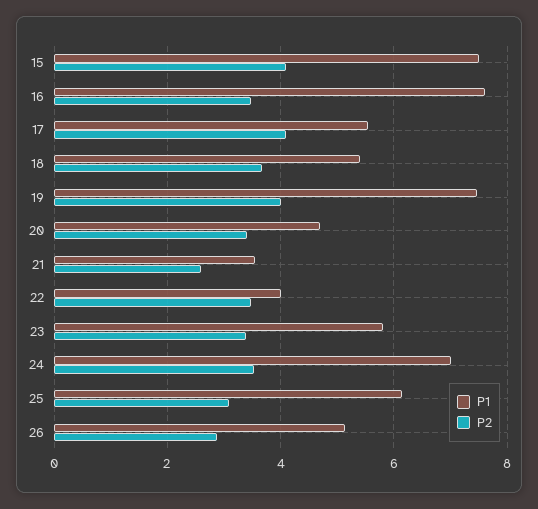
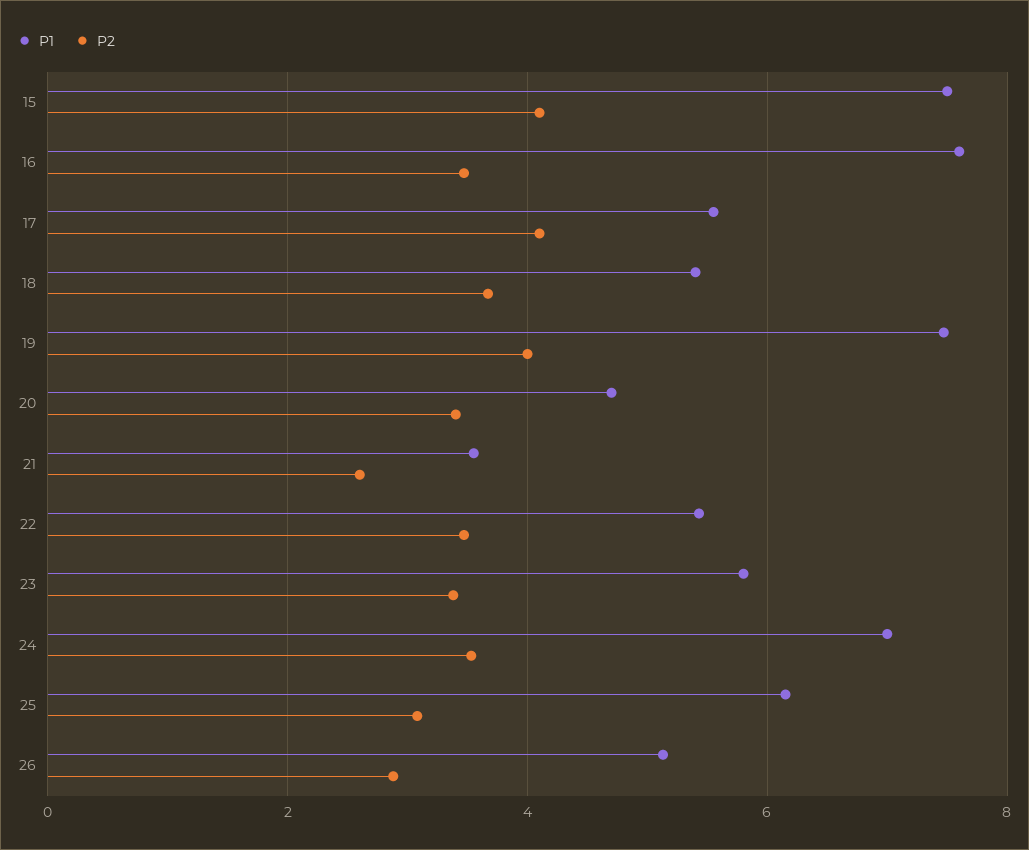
P1, 22: 4 -> 5.4

